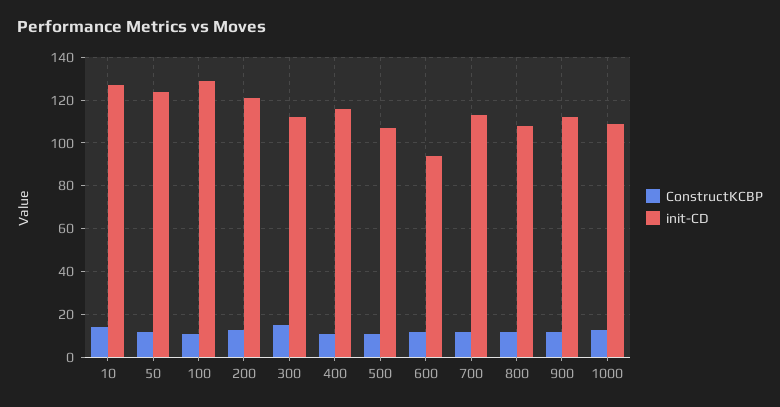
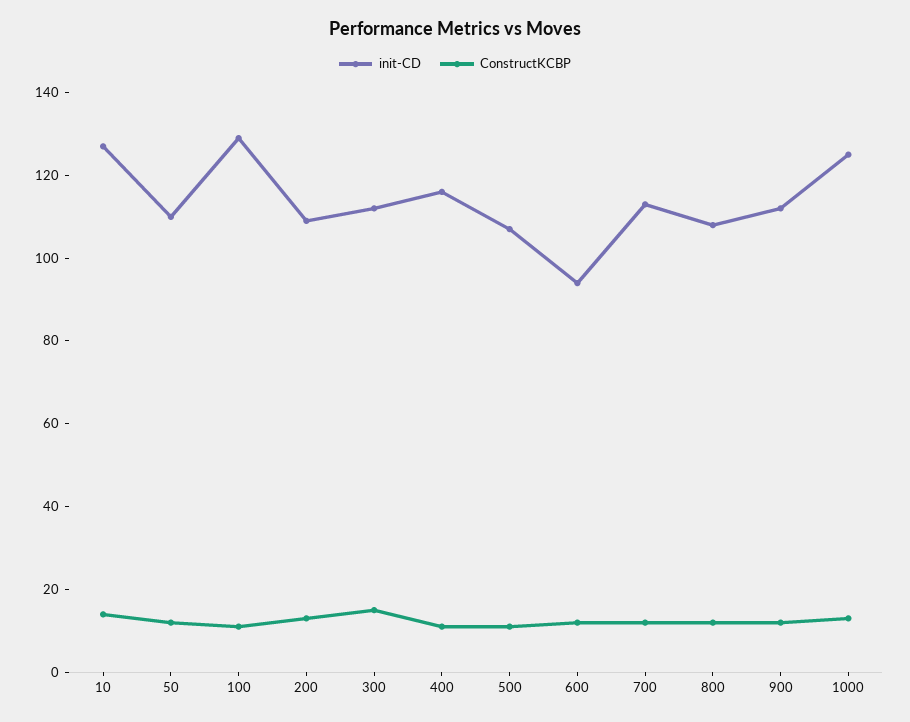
init-CD, 50: 125 -> 110
init-CD, 200: 120 -> 110
init-CD, 1000: 110 -> 125

